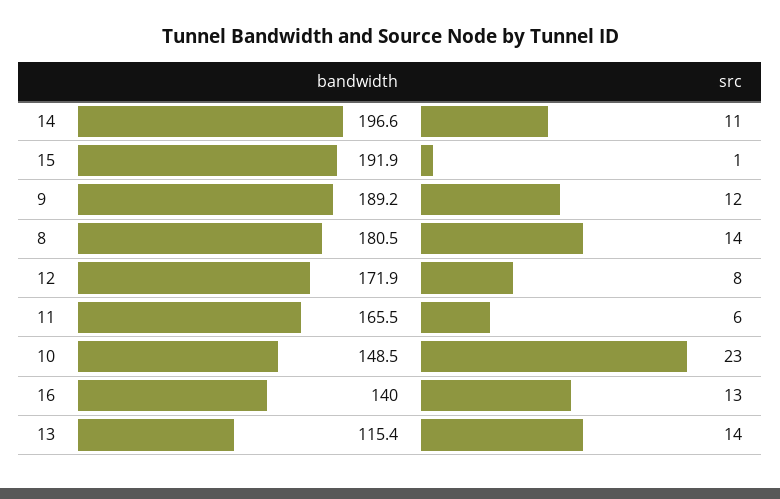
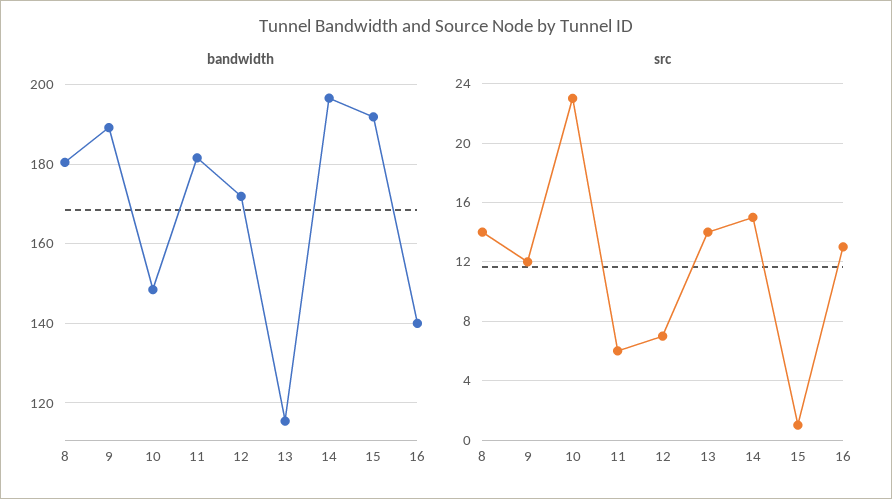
src, 14: 11 -> 15
src, 12: 8 -> 7
bandwidth, 11: 165.5 -> 182

